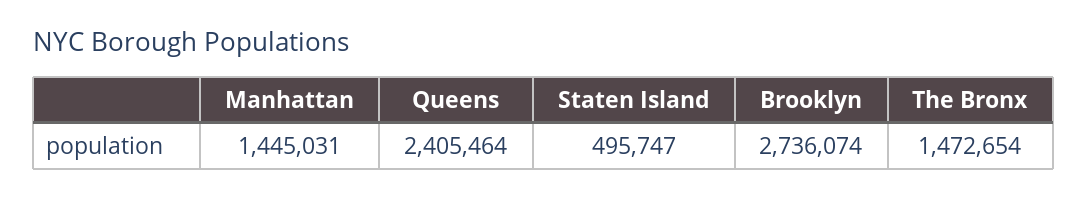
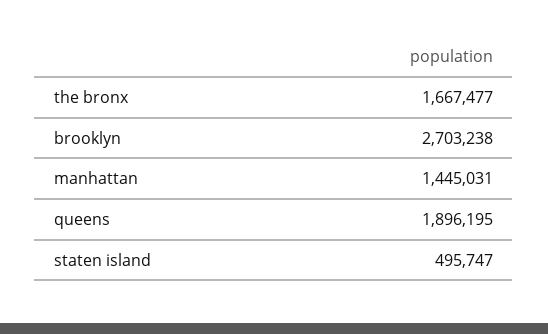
Queens: 2405464 -> 1896195
Brooklyn: 2736074 -> 2703238
The Bronx: 1472654 -> 1667477

